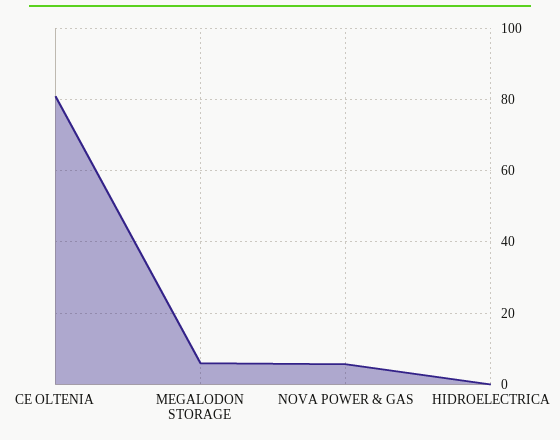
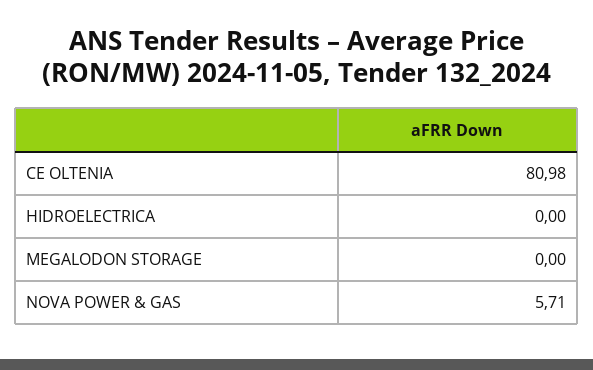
MEGALODON STORAGE: 6 -> 0

